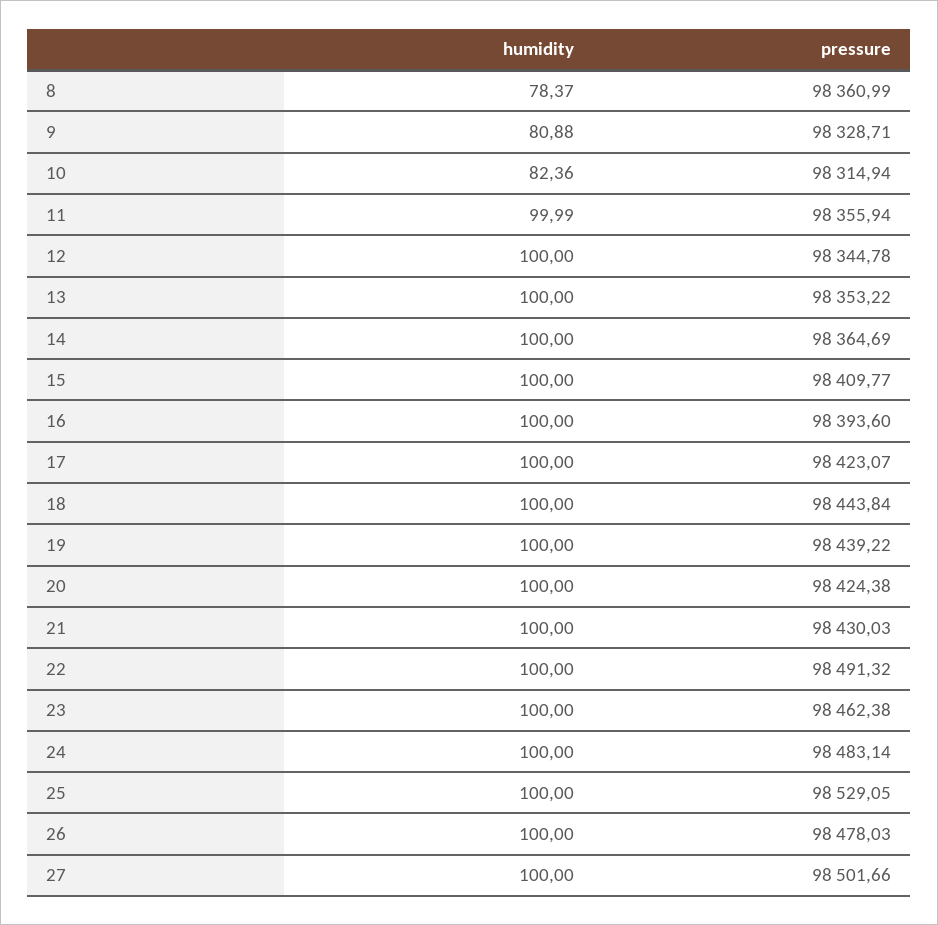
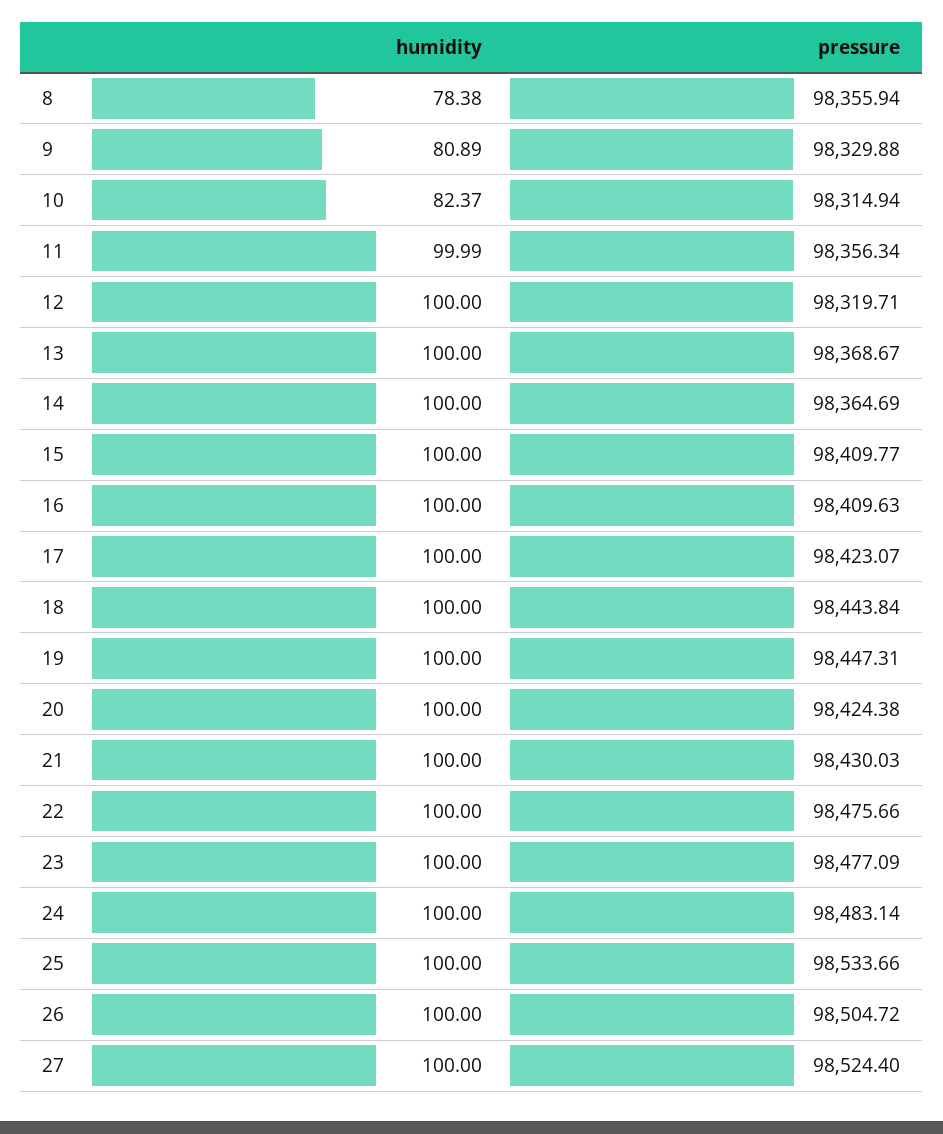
humidity, 8: 78.37 -> 78.38
pressure, 8: 98360.99 -> 98355.94
humidity, 9: 80.88 -> 80.89
pressure, 9: 98328.71 -> 98329.88
humidity, 10: 82.36 -> 82.37
pressure, 11: 98355.94 -> 98356.34
pressure, 12: 98344.78 -> 98319.71
pressure, 13: 98353.22 -> 98368.67
pressure, 16: 98393.6 -> 98409.63
pressure, 19: 98439.22 -> 98447.31
pressure, 22: 98491.32 -> 98475.66
pressure, 23: 98462.38 -> 98477.09
pressure, 25: 98529.05 -> 98533.66
pressure, 26: 98478.03 -> 98504.72
pressure, 27: 98501.66 -> 98524.4

